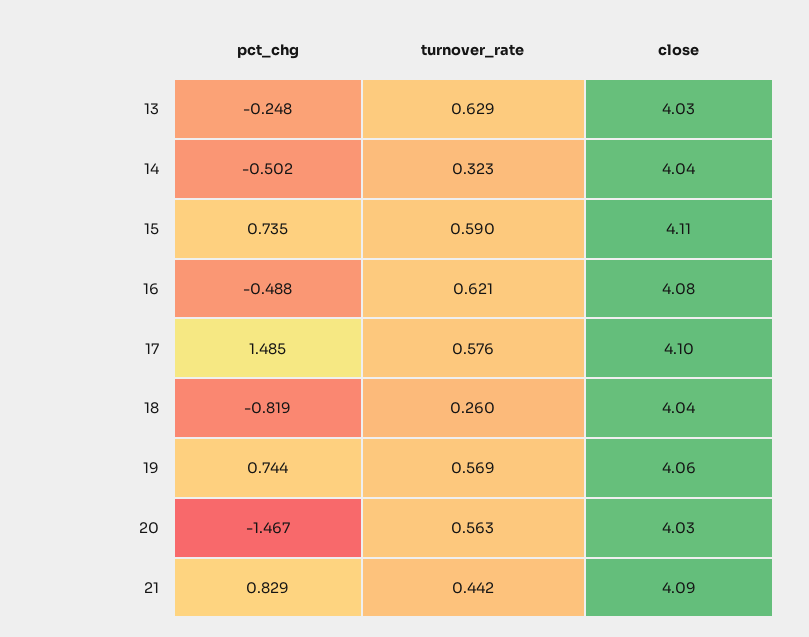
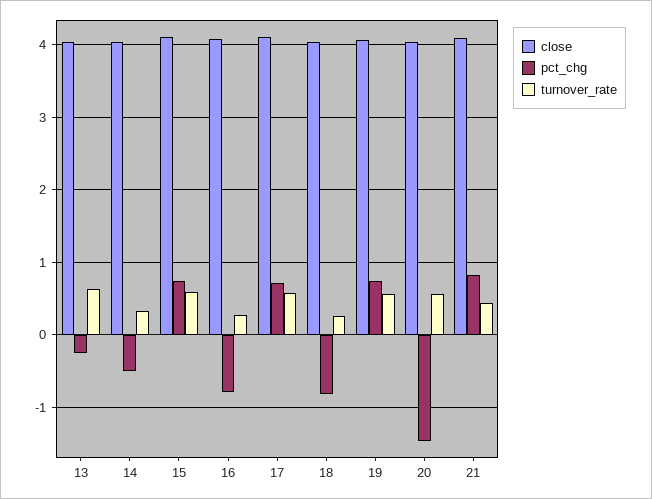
pct_chg, 16: -0.488 -> -0.8
turnover_rate, 16: 0.621 -> 0.3
pct_chg, 17: 1.485 -> 0.7

